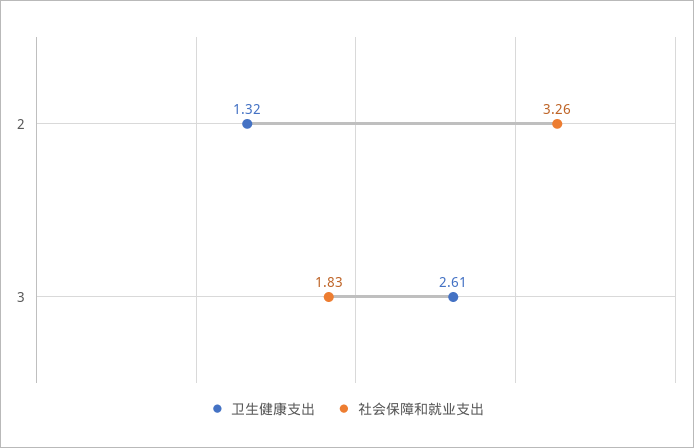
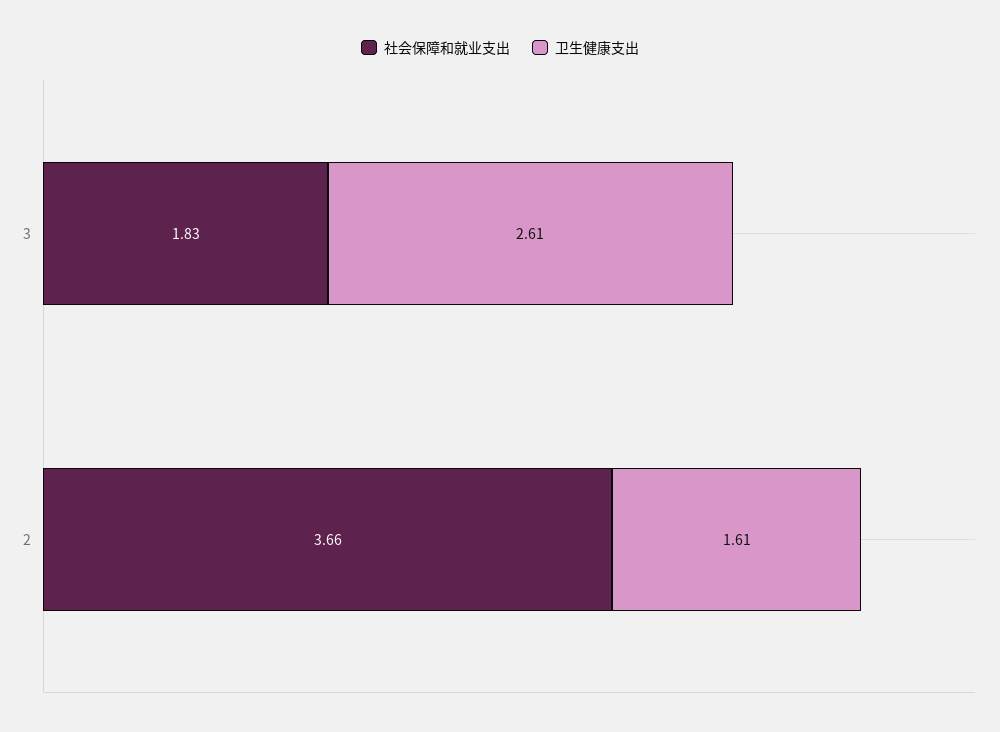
卫生健康支出, 2: 1.32 -> 1.61
社会保障和就业支出, 2: 3.26 -> 3.66

